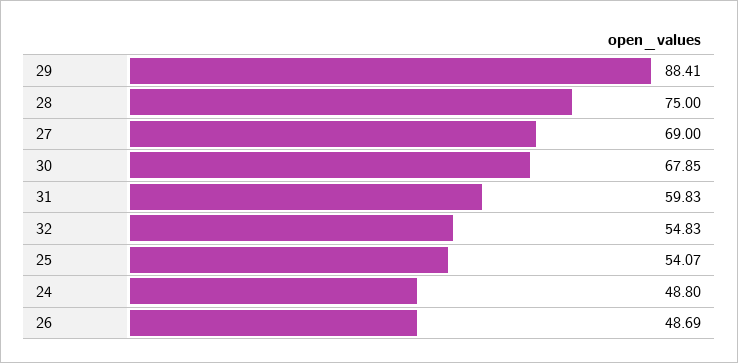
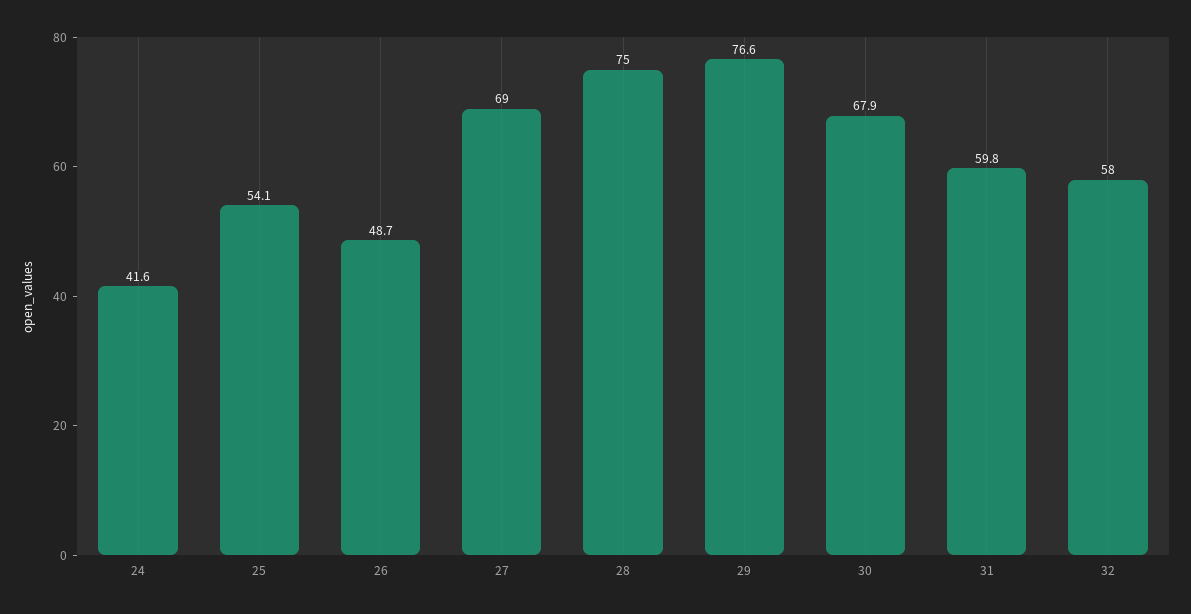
29: 88.41 -> 76.6
32: 54.83 -> 58
24: 48.8 -> 41.6

